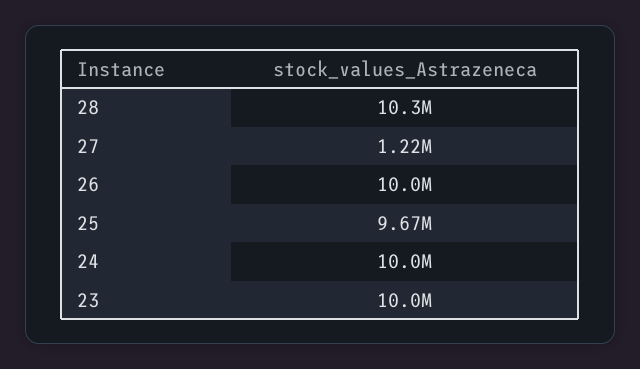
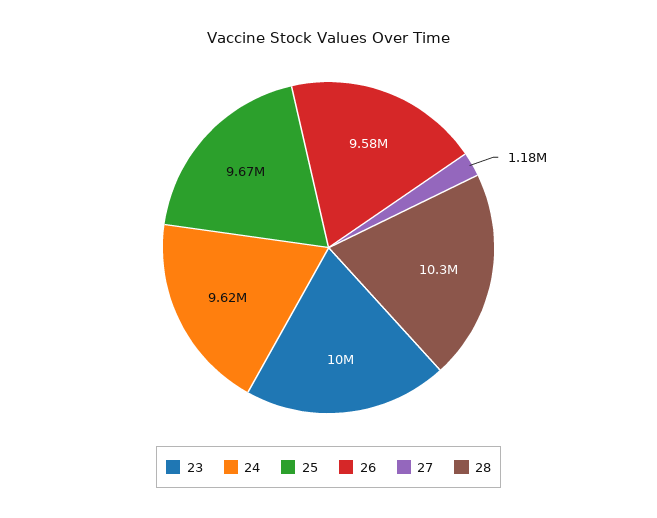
27: 1220000 -> 1180000
26: 10000000 -> 9580000
24: 10000000 -> 9620000

